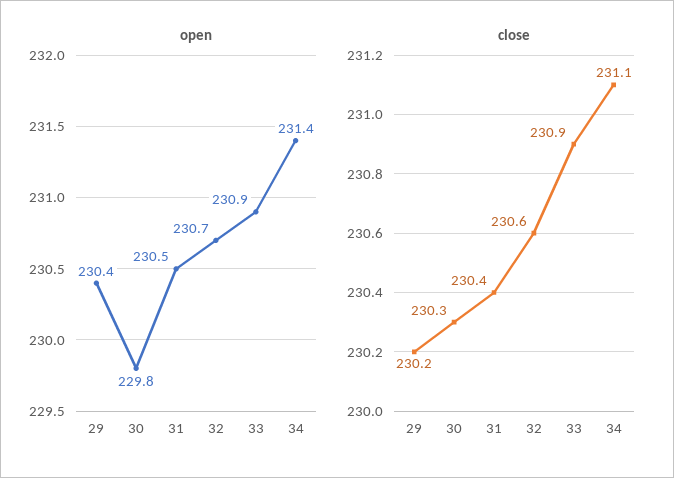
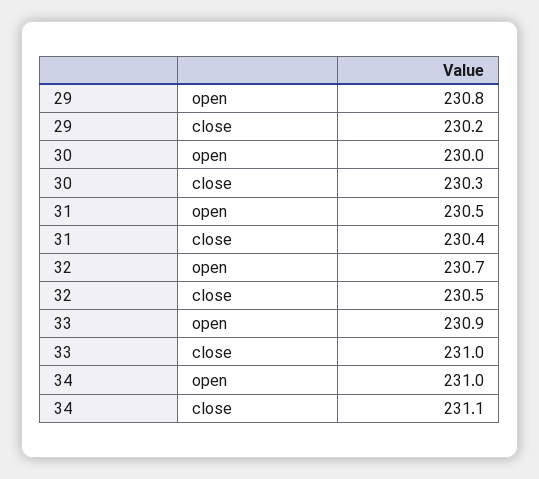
open, 29: 230.4 -> 230.8
open, 30: 229.8 -> 230
open, 34: 231.4 -> 231
close, 32: 230.6 -> 230.5
close, 33: 230.9 -> 231

